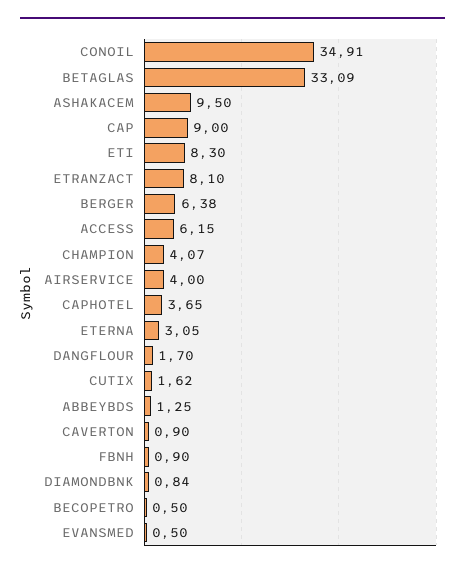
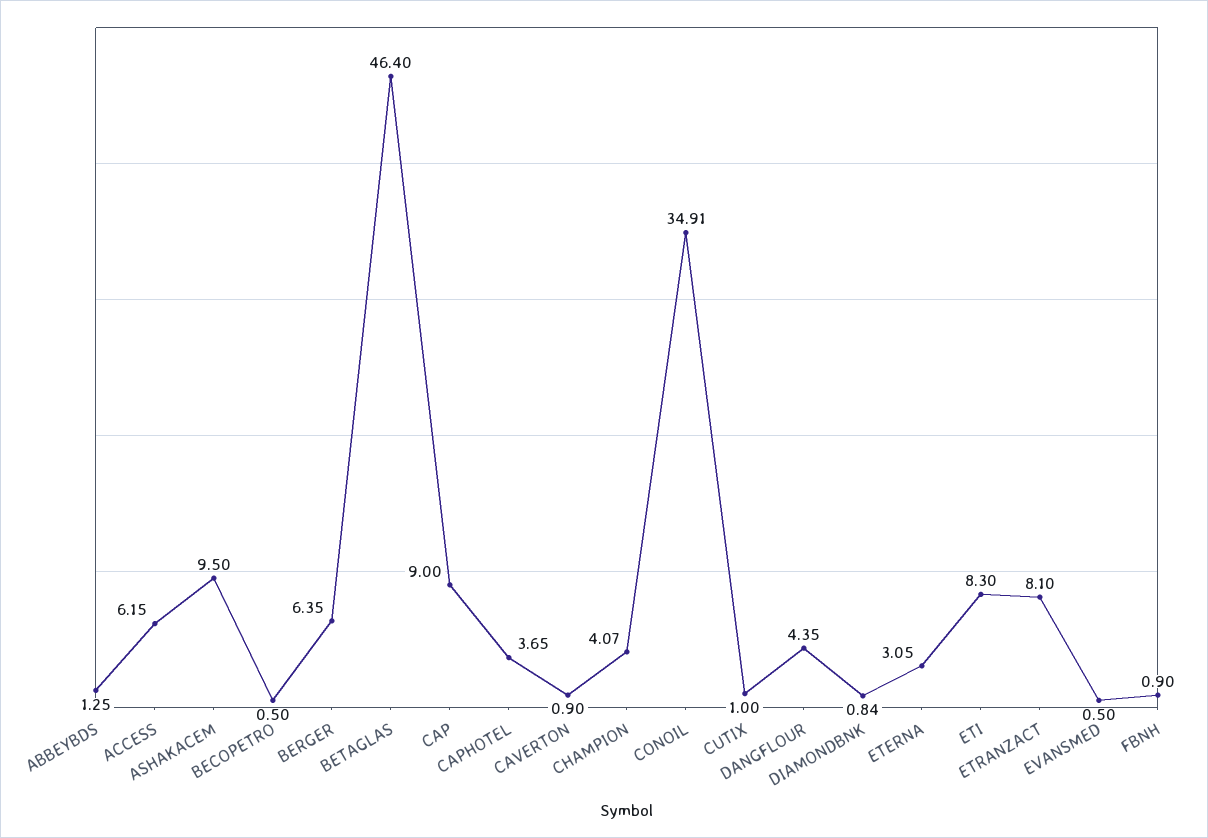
BETAGLAS: 33.09 -> 46.4
BERGER: 6.38 -> 6.35
AIRSERVICE: 4 -> none
DANGFLOUR: 1.7 -> 4.35
CUTIX: 1.62 -> 1

